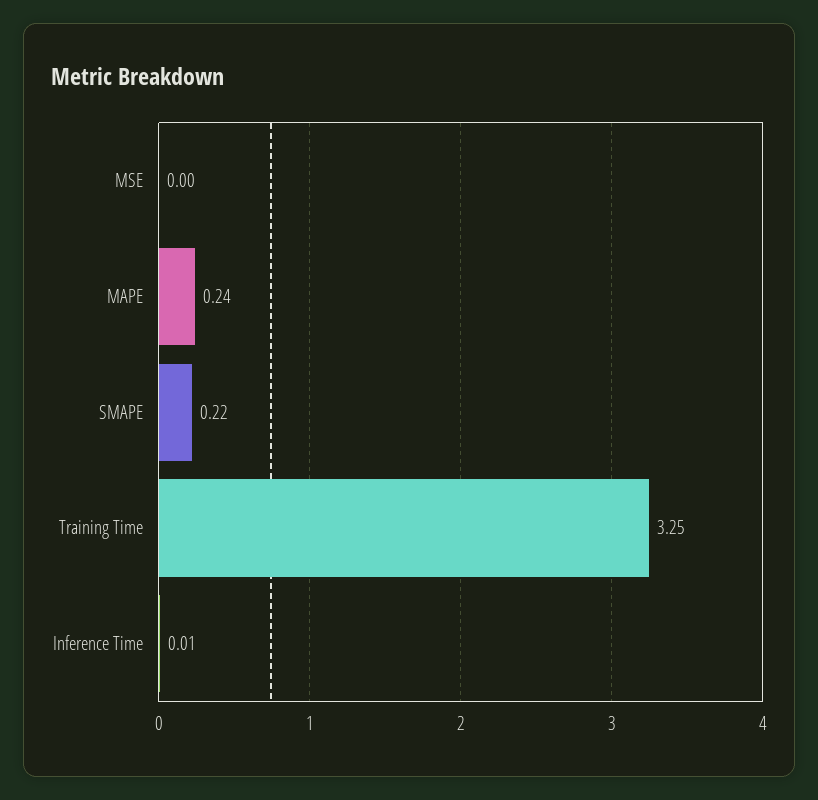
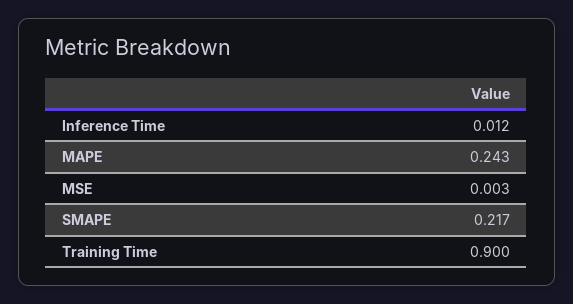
Training Time: 3.25 -> 0.9

